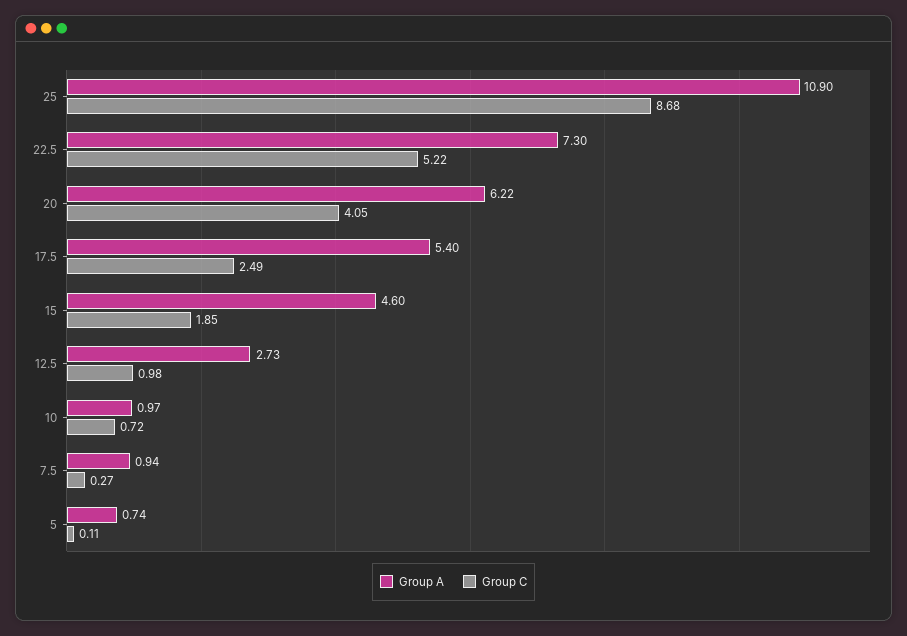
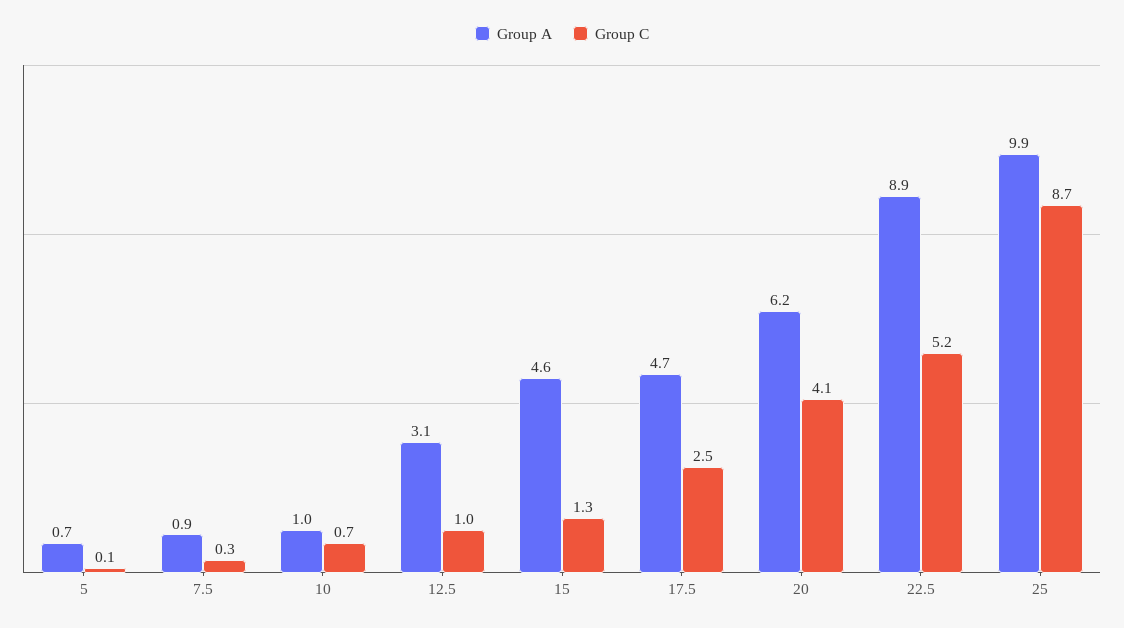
Group A, 25: 10.9 -> 9.9
Group A, 22.5: 7.3 -> 8.9
Group A, 17.5: 5.4 -> 4.7
Group C, 15: 1.85 -> 1.3
Group A, 12.5: 2.73 -> 3.1

